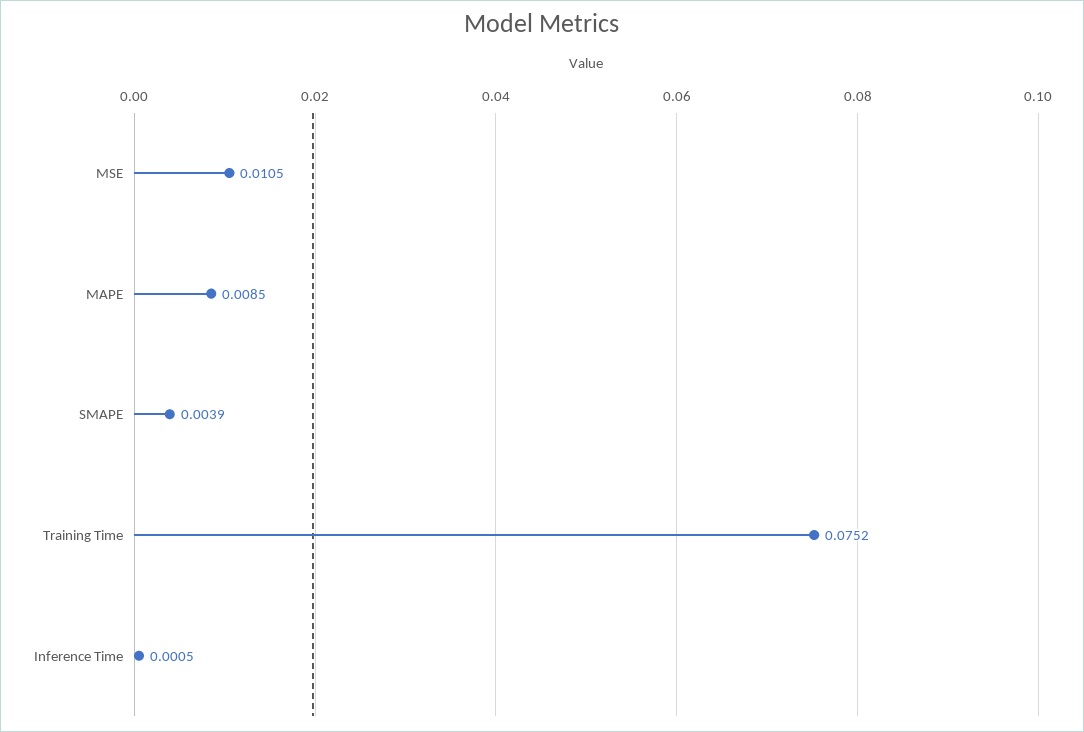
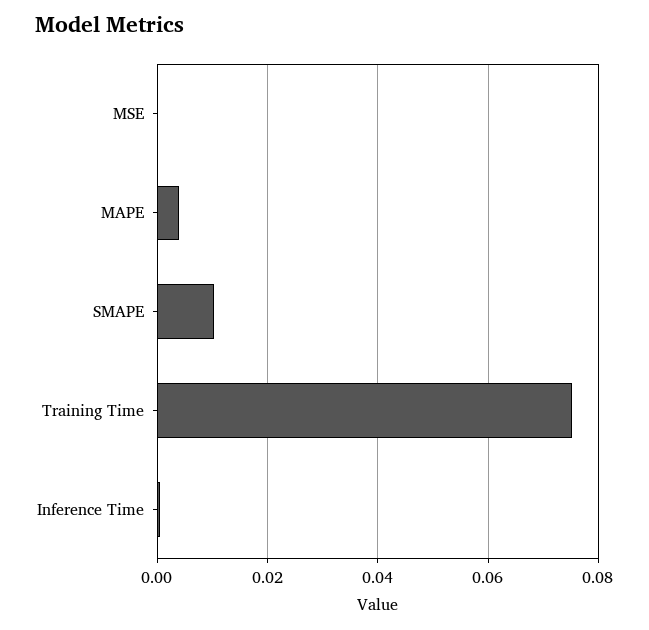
MSE: 0.0105 -> 0
MAPE: 0.0085 -> 0.004
SMAPE: 0.0039 -> 0.01

